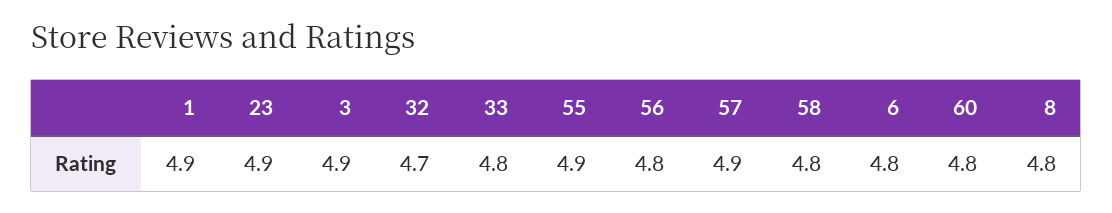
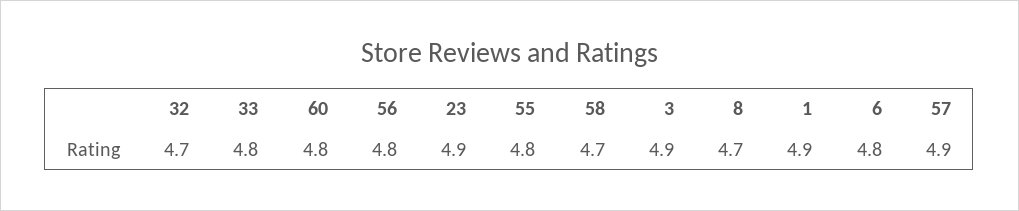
55: 4.9 -> 4.8
58: 4.8 -> 4.7
8: 4.8 -> 4.7

